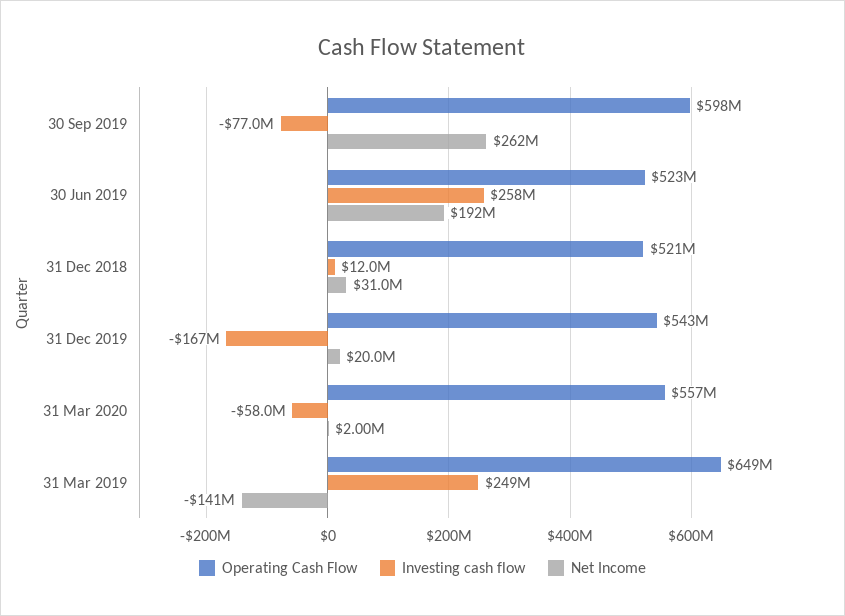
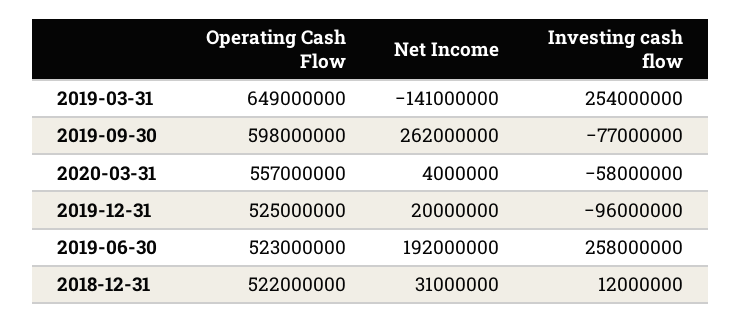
Operating Cash Flow, 31 Dec 2018: 521000000 -> 522000000
Operating Cash Flow, 31 Dec 2019: 543000000 -> 525000000
Investing cash flow, 31 Dec 2019: -167000000 -> -96000000
Net Income, 31 Mar 2020: 2000000 -> 4000000
Investing cash flow, 31 Mar 2019: 249000000 -> 254000000

